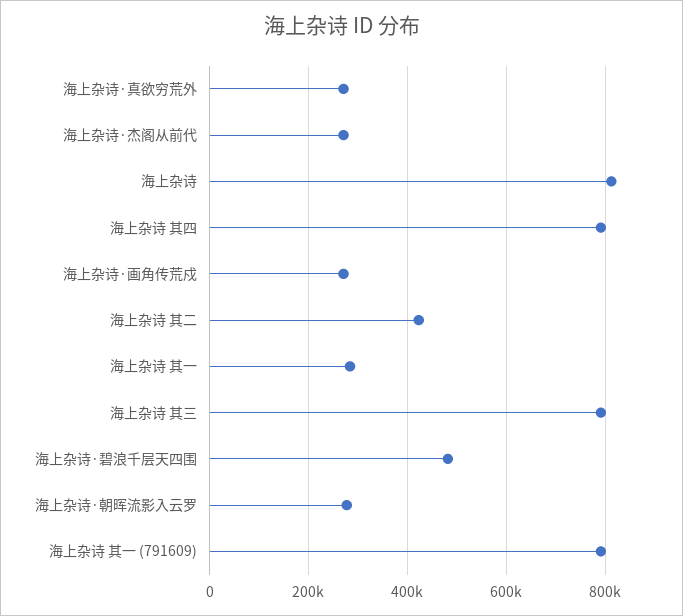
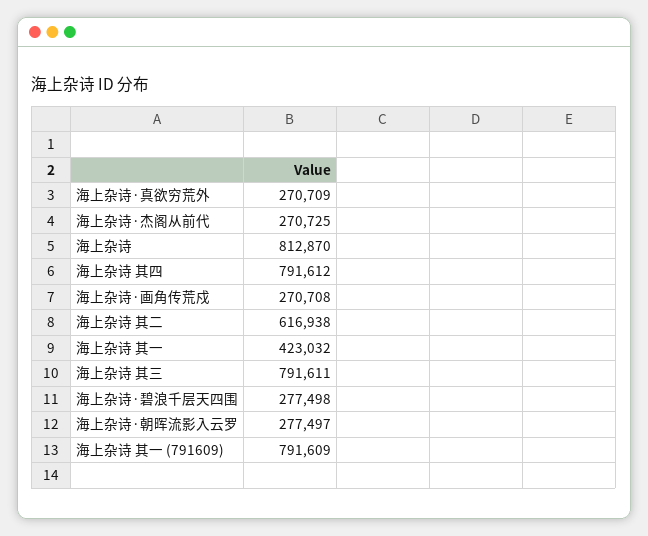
海上杂诗 其二: 420000 -> 616938
海上杂诗 其一: 280000 -> 423032
海上杂诗·碧浪千层天四围: 480000 -> 277498

